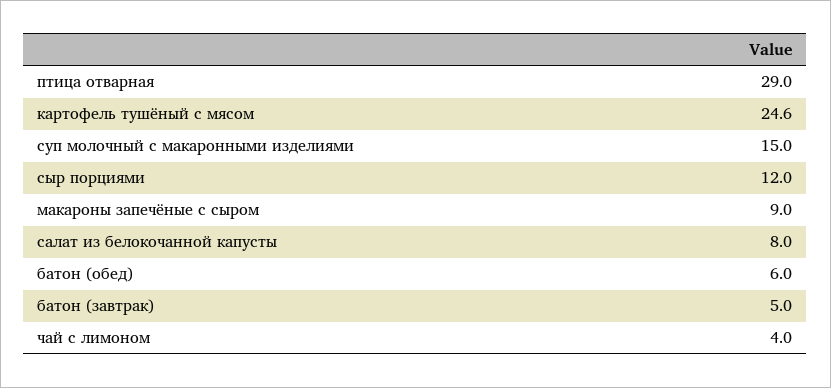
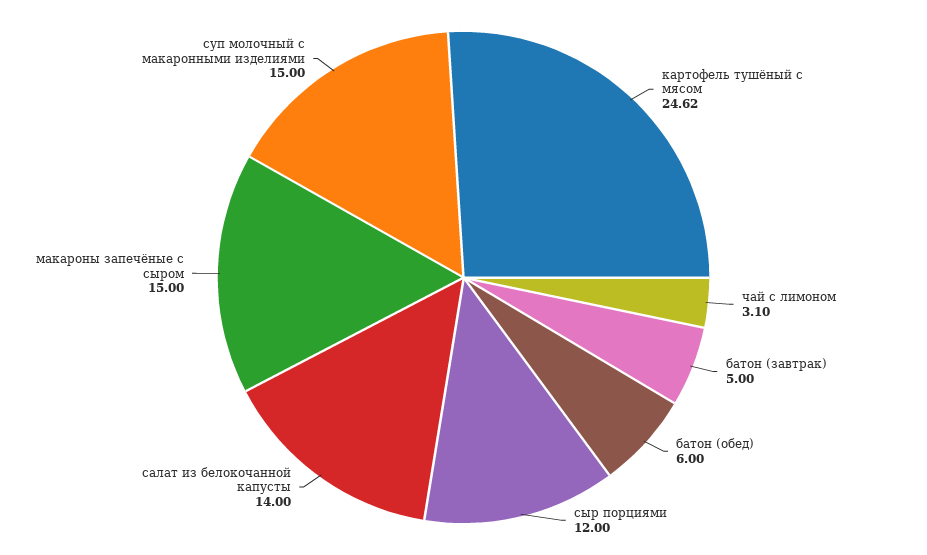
птица отварная: 29 -> none
макароны запечёные с сыром: 9 -> 15
салат из белокочанной капусты: 8 -> 14
чай с лимоном: 4 -> 3.1

